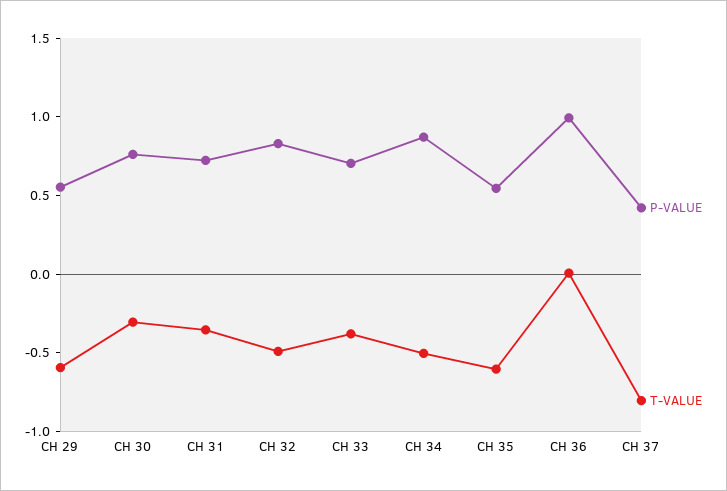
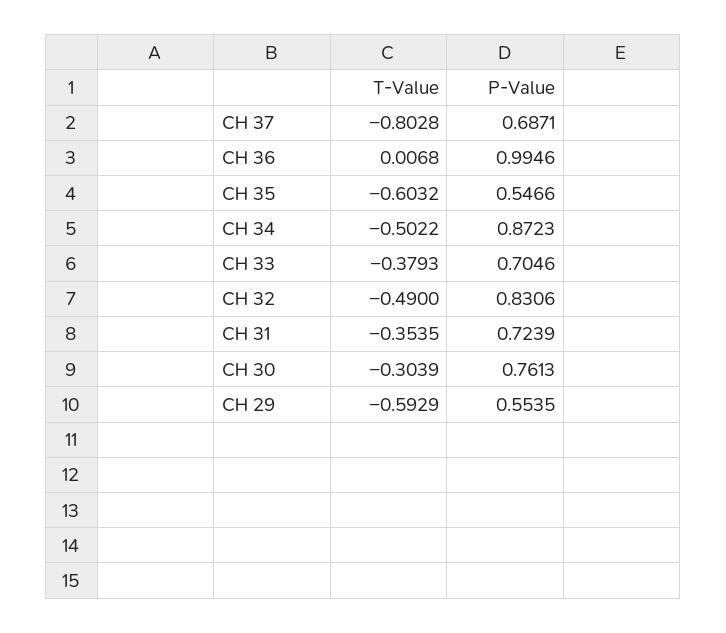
P-VALUE, CH 37: 0.4 -> 0.6871

